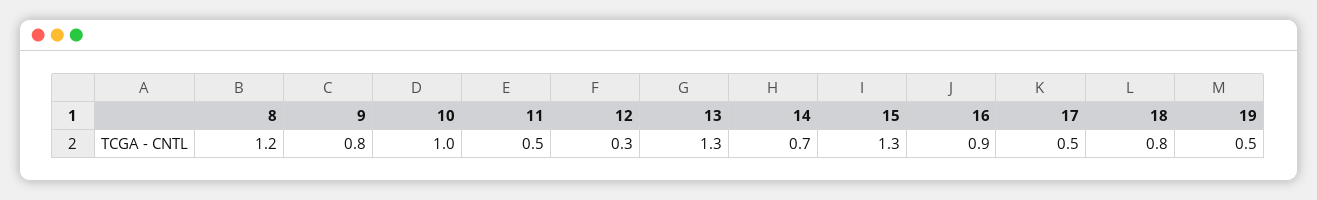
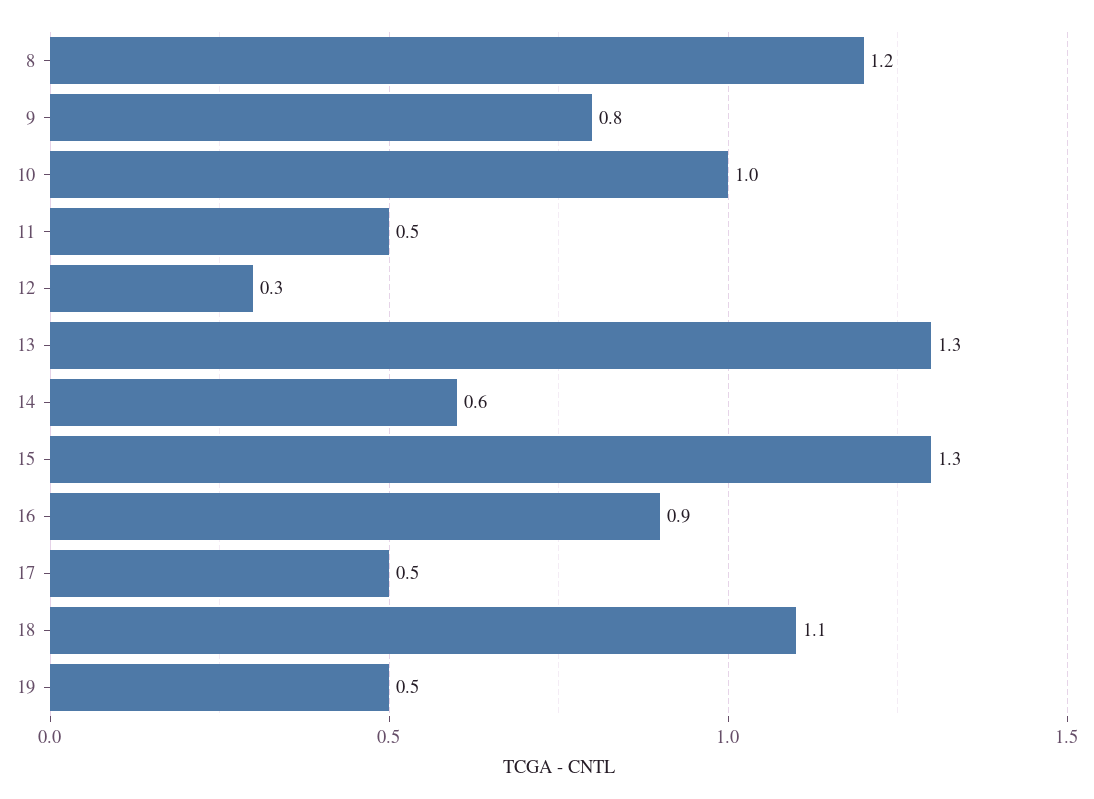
14: 0.7 -> 0.6
18: 0.8 -> 1.1

